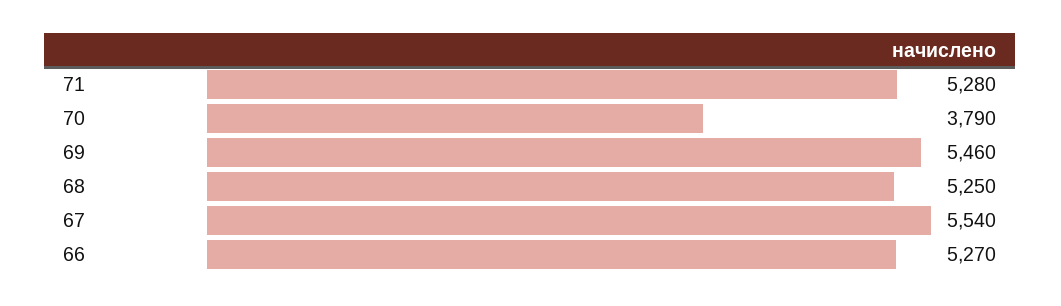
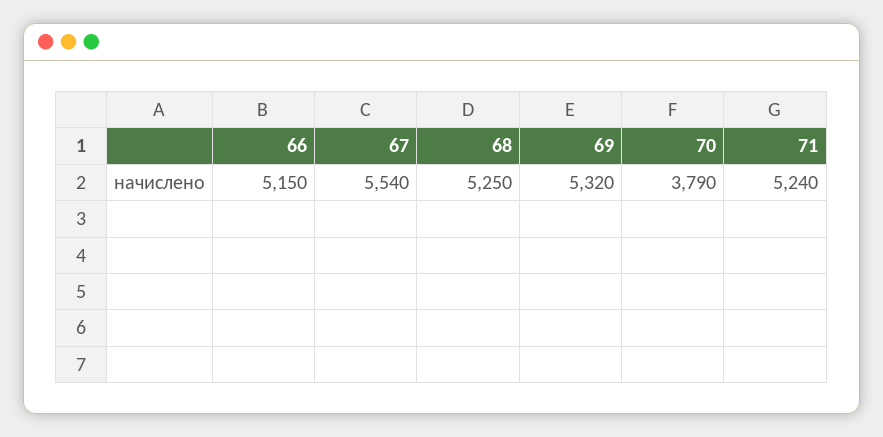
71: 5280 -> 5240
69: 5460 -> 5320
66: 5270 -> 5150

